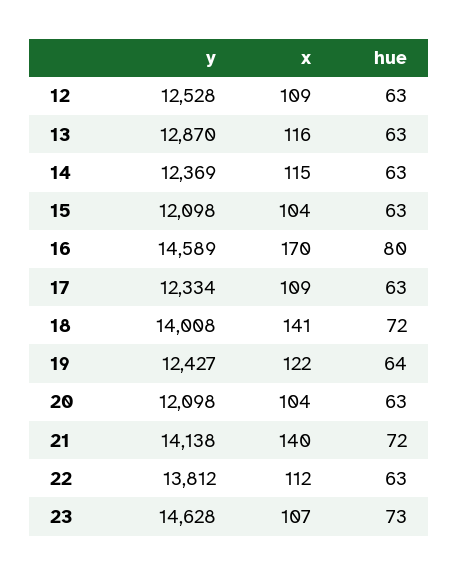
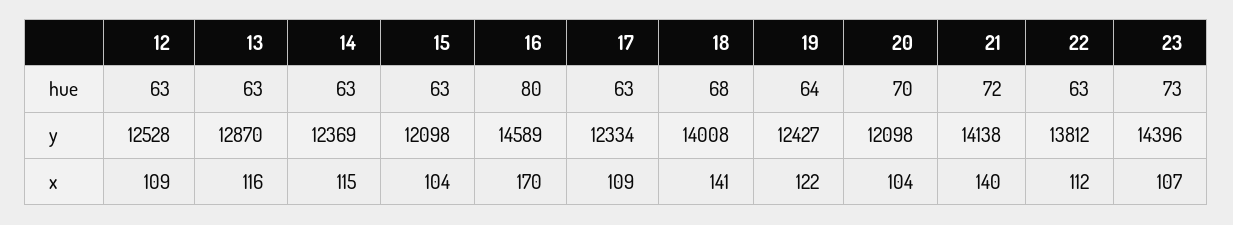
hue, 18: 72 -> 68
hue, 20: 63 -> 70
y, 23: 14628 -> 14396

